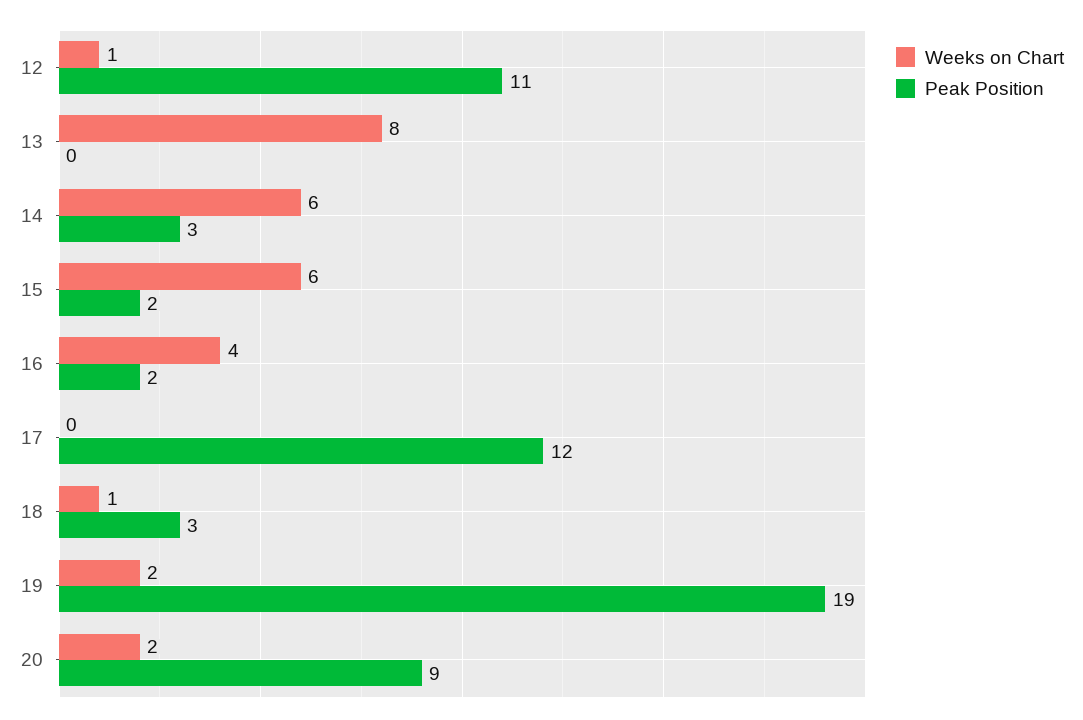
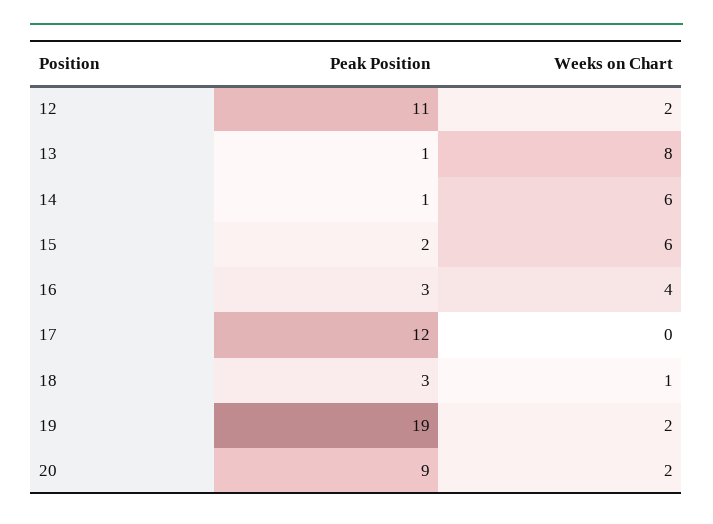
Weeks on Chart, 12: 1 -> 2
Peak Position, 13: 0 -> 1
Peak Position, 14: 3 -> 1
Peak Position, 16: 2 -> 3

